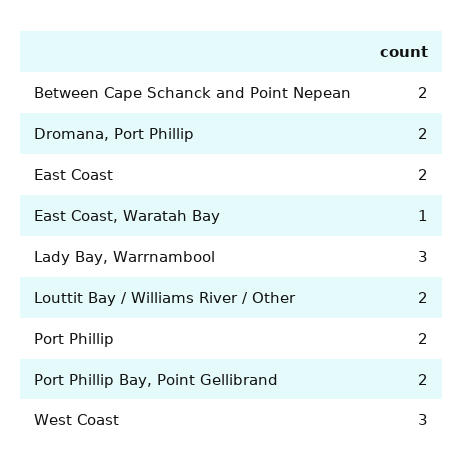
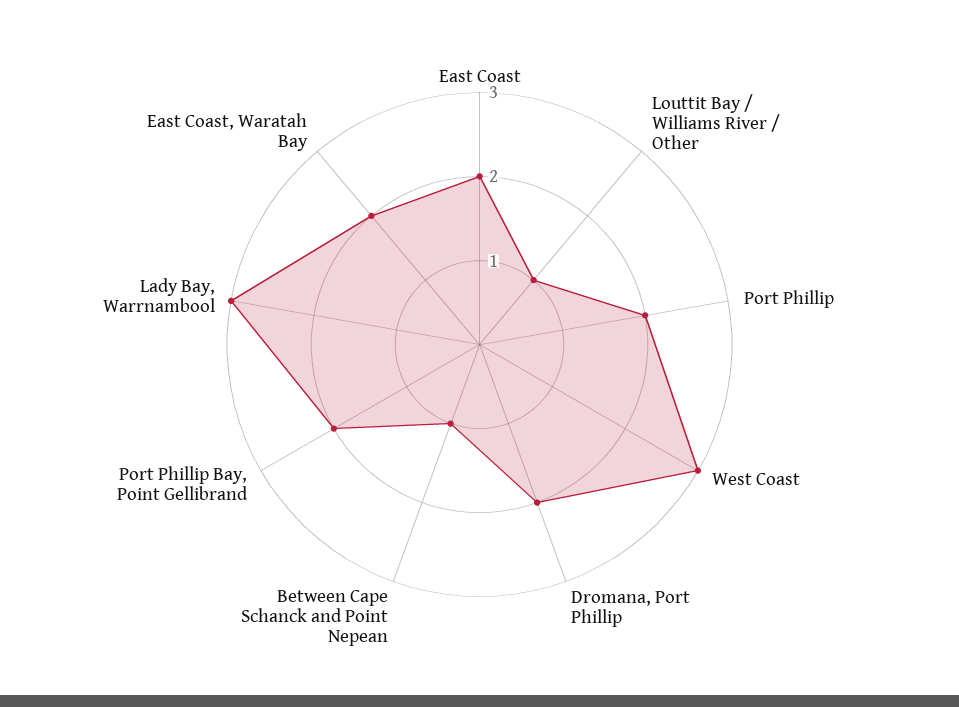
Between Cape Schanck and Point Nepean: 2 -> 1
East Coast, Waratah Bay: 1 -> 2
Louttit Bay / Williams River / Other: 2 -> 1

